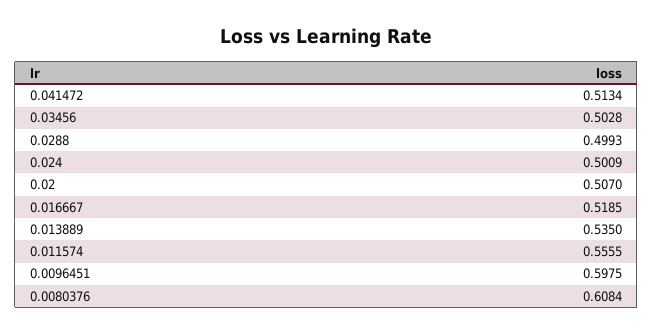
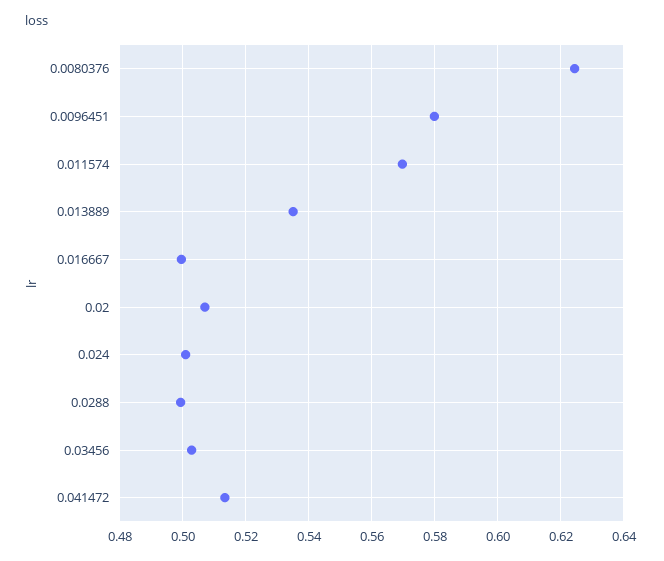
0.016667: 0.5185 -> 0.5
0.011574: 0.5555 -> 0.57
0.0096451: 0.5975 -> 0.58
0.0080376: 0.6084 -> 0.624

